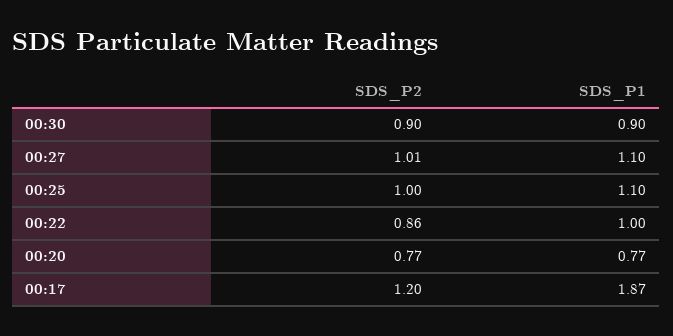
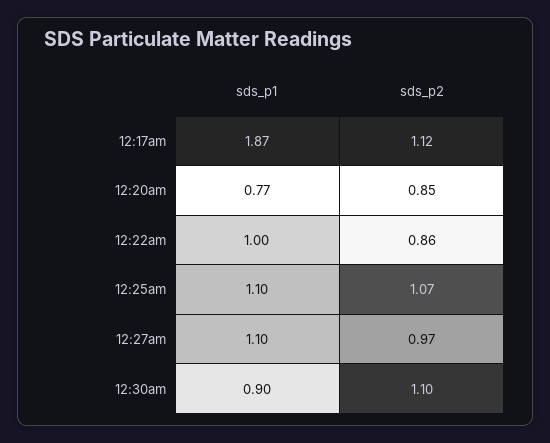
SDS_P2, 00:30: 0.9 -> 1.1
SDS_P2, 00:27: 1.01 -> 0.97
SDS_P2, 00:25: 1 -> 1.07
SDS_P2, 00:20: 0.77 -> 0.85
SDS_P2, 00:17: 1.2 -> 1.12

